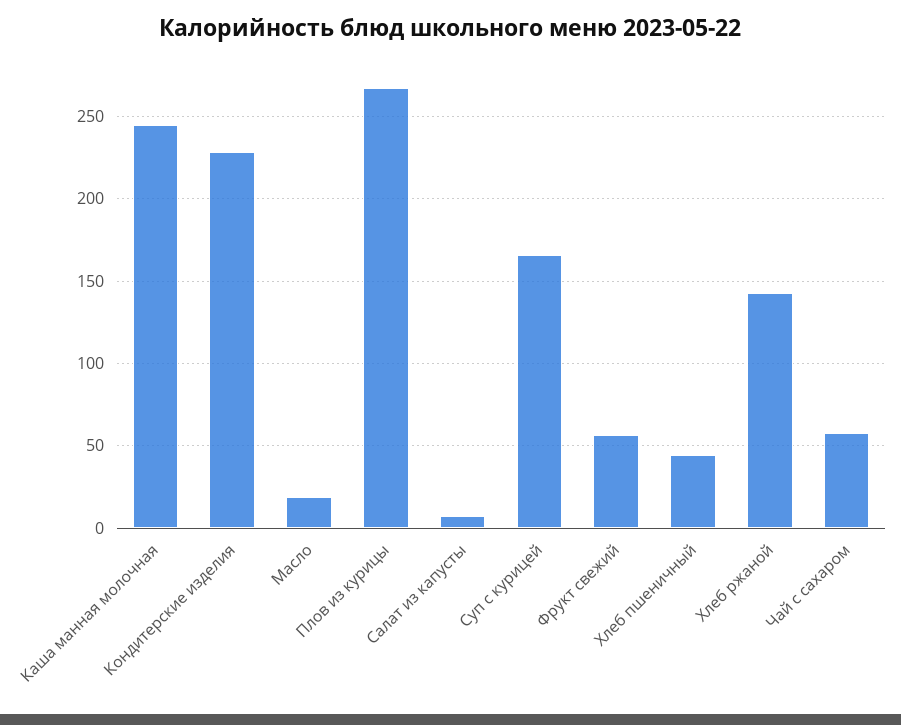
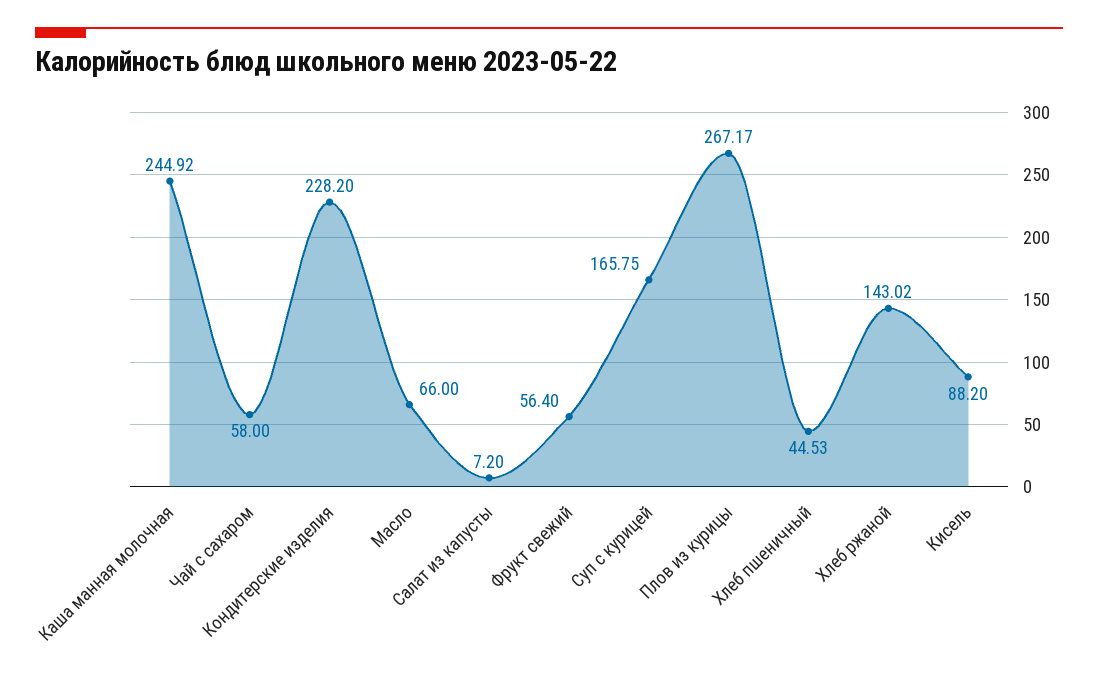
Масло: 20 -> 66
Кисель: none -> 88.2

